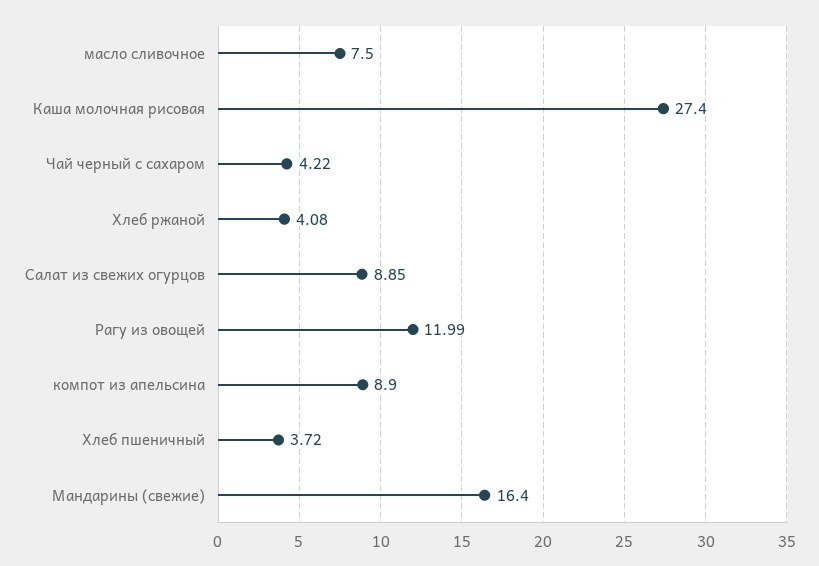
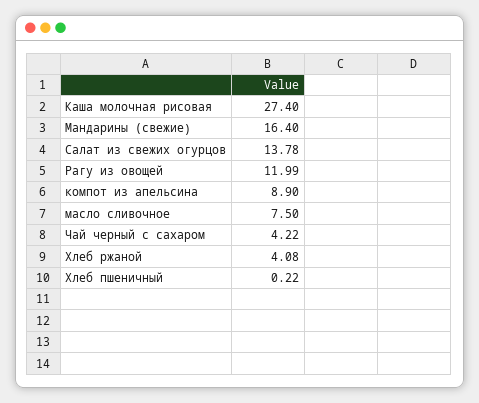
Салат из свежих огурцов: 8.85 -> 13.78
Хлеб пшеничный: 3.72 -> 0.22

